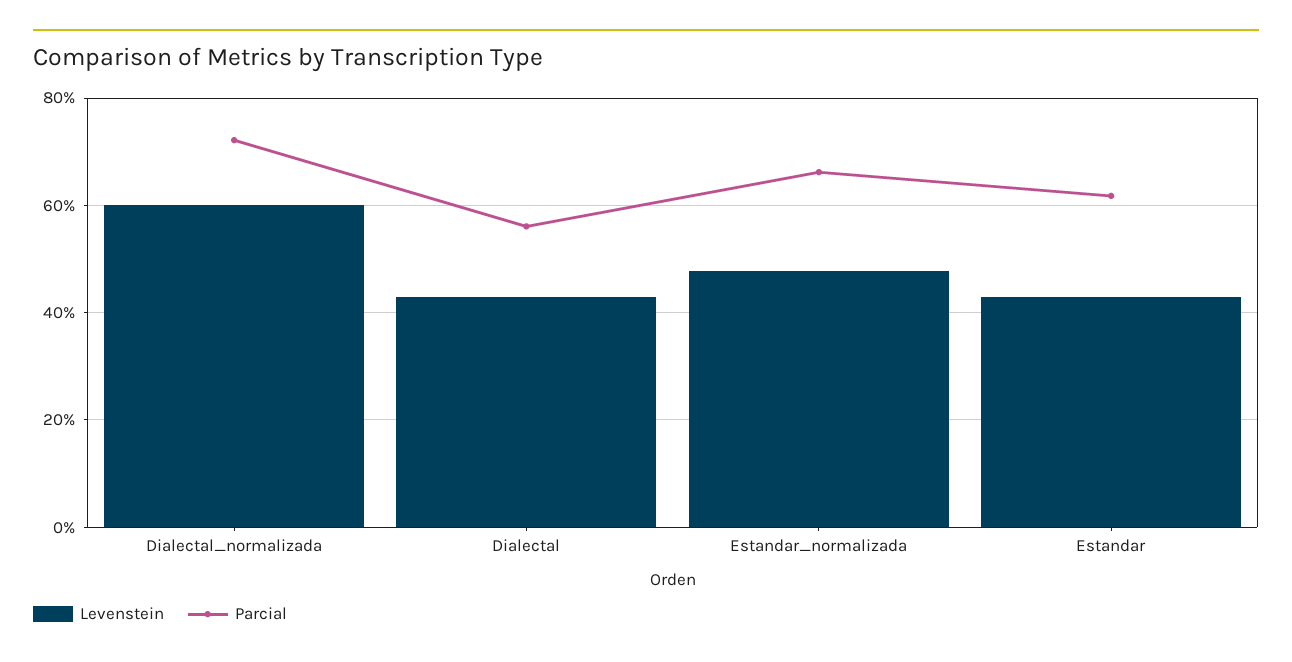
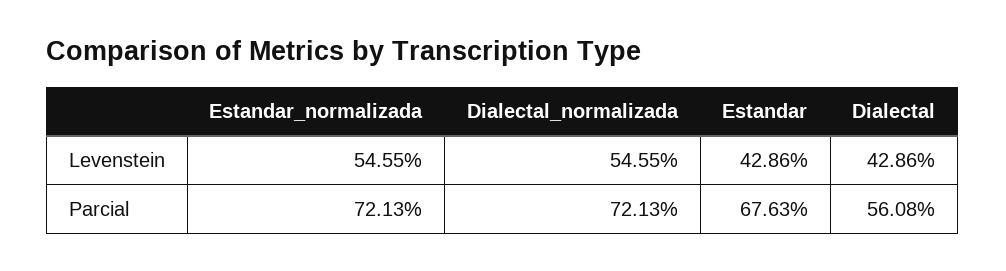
Levenstein, Dialectal_normalizada: 60 -> 54.55
Levenstein, Estandar_normalizada: 48 -> 54.55
Parcial, Estandar_normalizada: 66 -> 72.13
Parcial, Estandar: 62 -> 67.63

